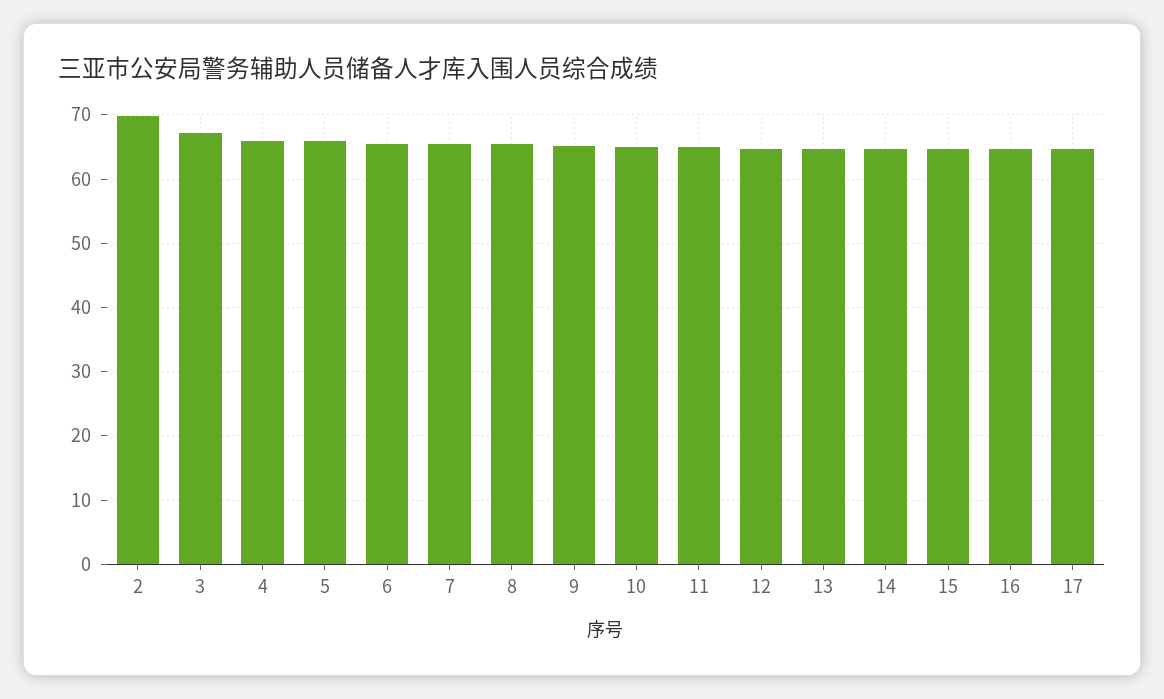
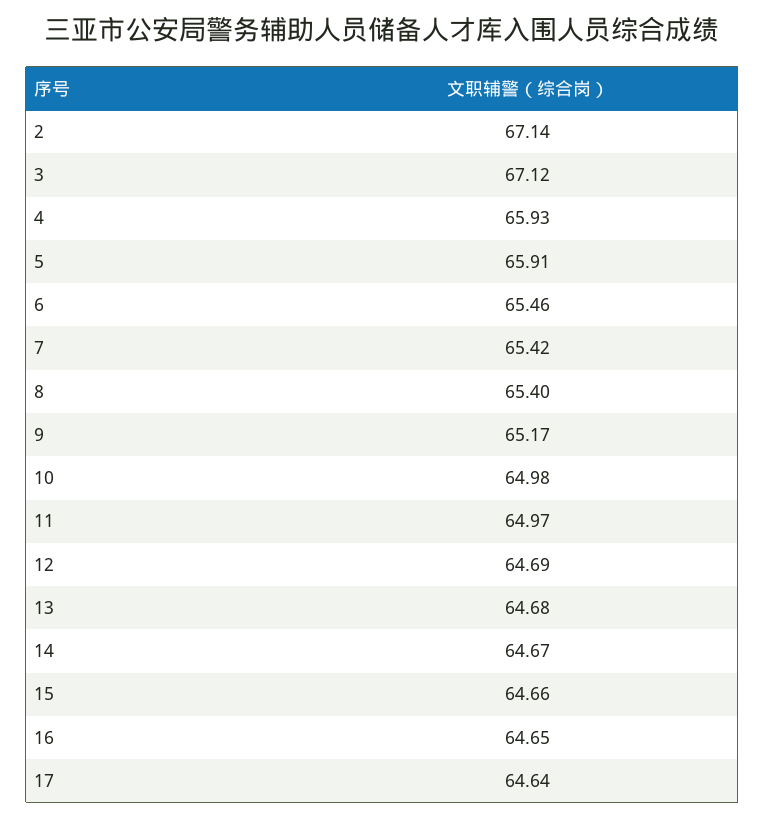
2: 70 -> 67.14

